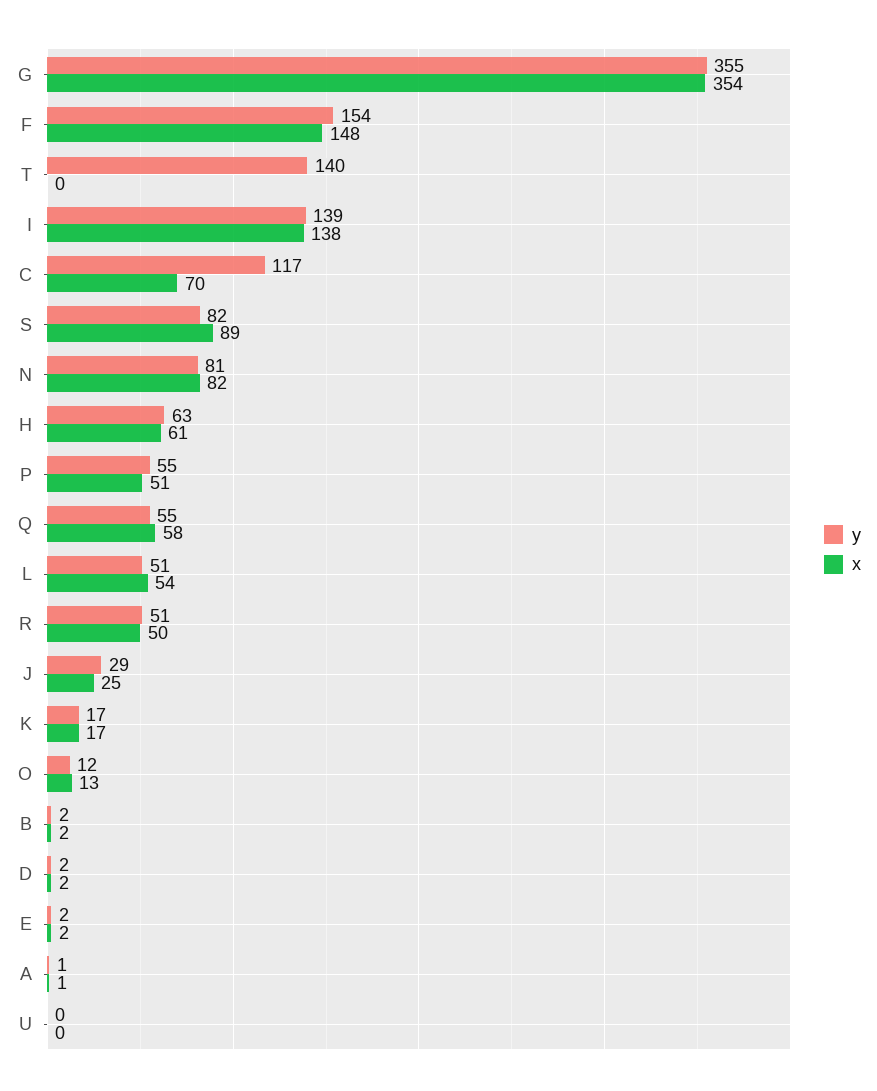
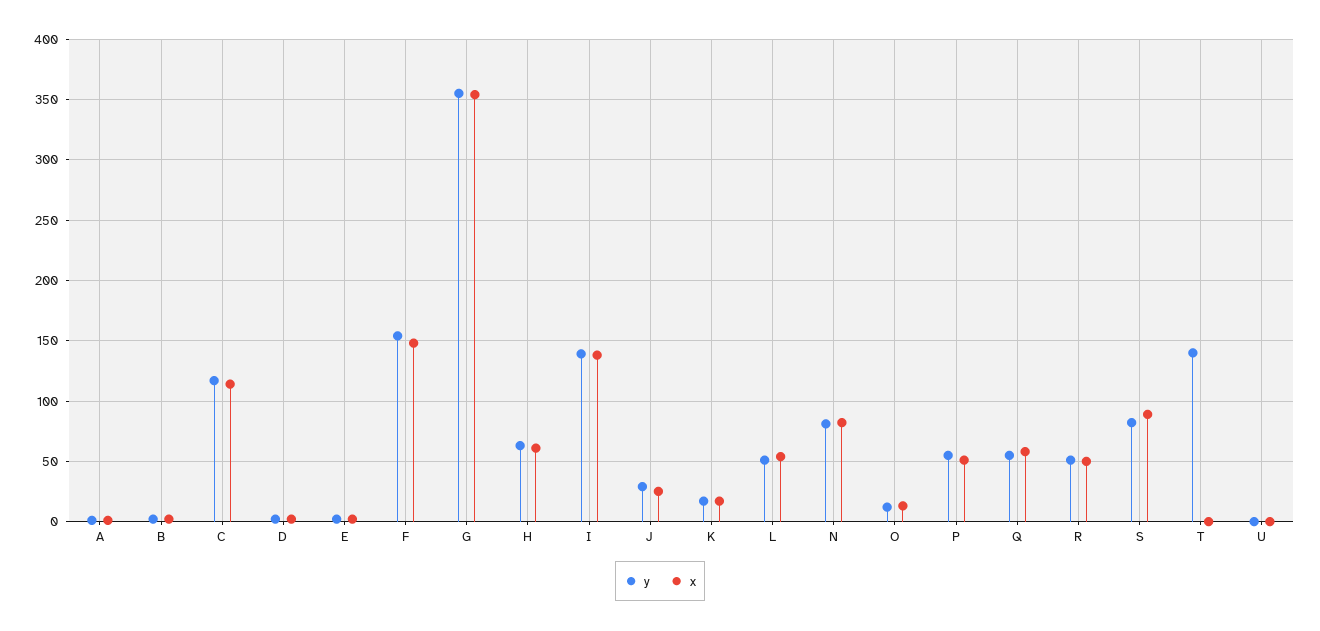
x, C: 70 -> 115

